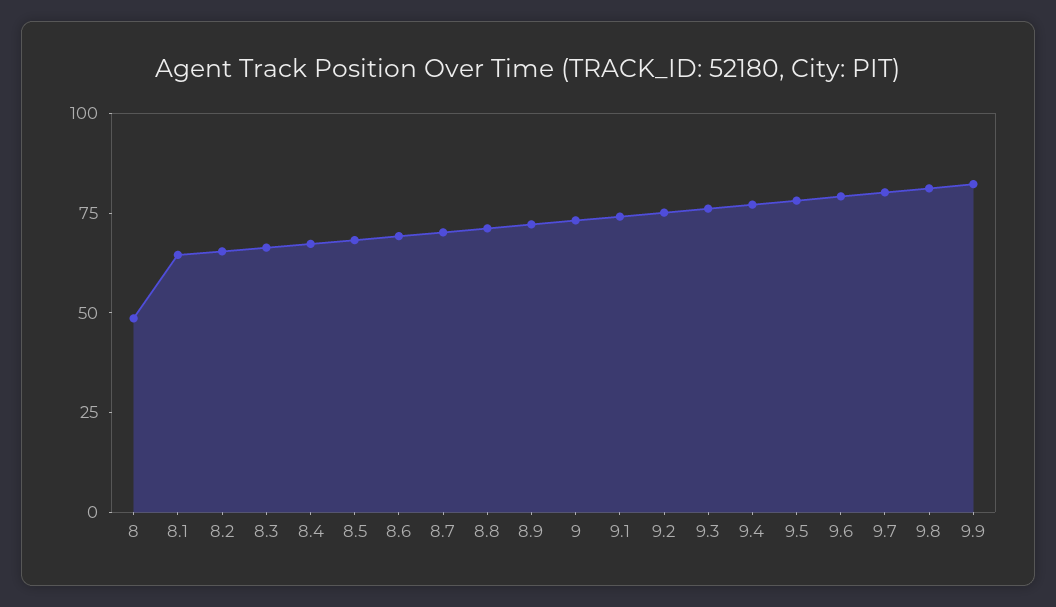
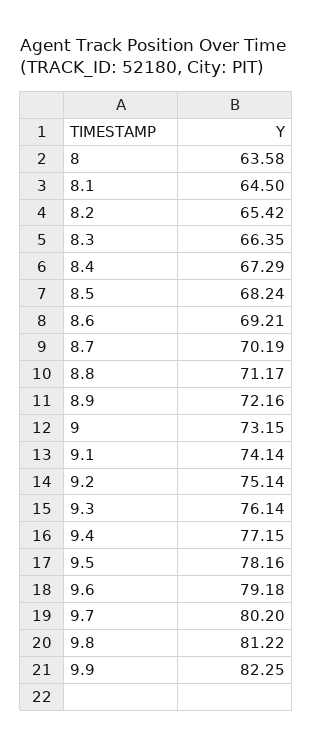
8: 50 -> 63.58

